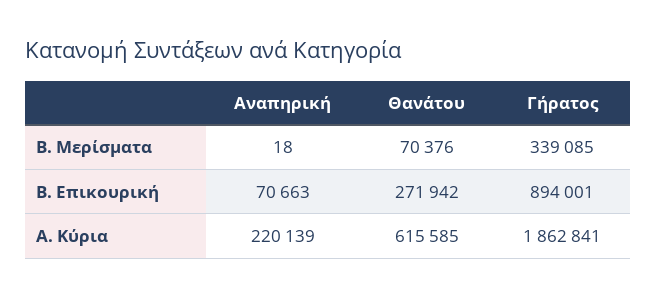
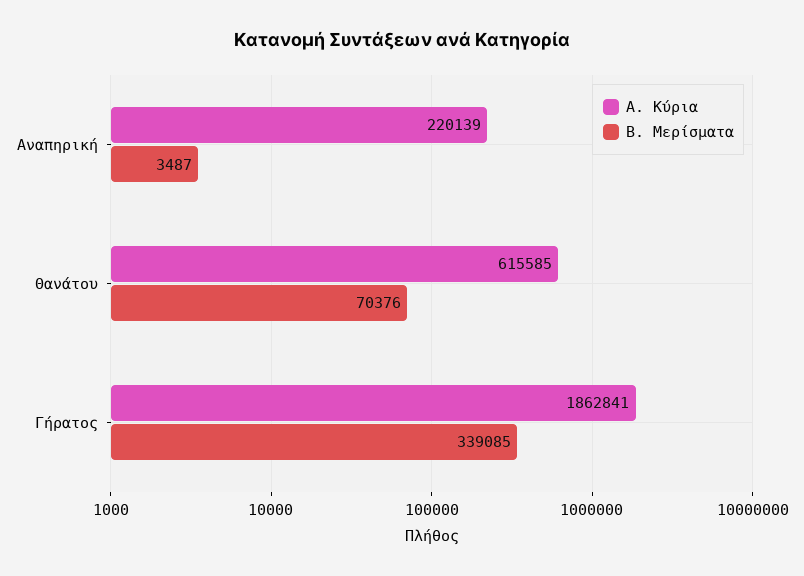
Β. Μερίσματα, Αναπηρική: 18 -> 3487
Β. Επικουρική, Αναπηρική: 70663 -> none
Β. Επικουρική, Θανάτου: 271942 -> none
Β. Επικουρική, Γήρατος: 894001 -> none

